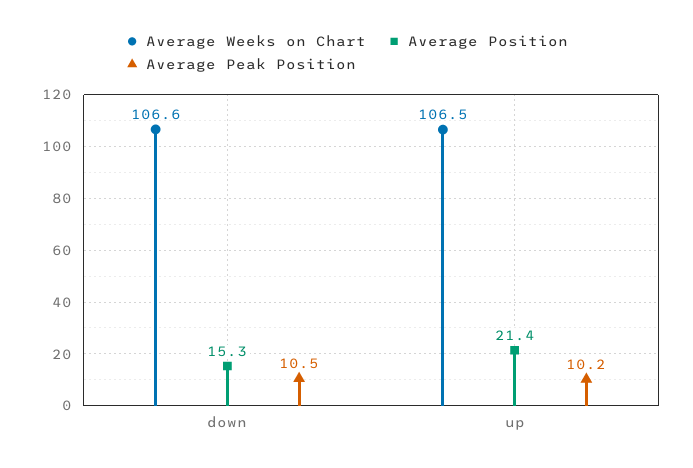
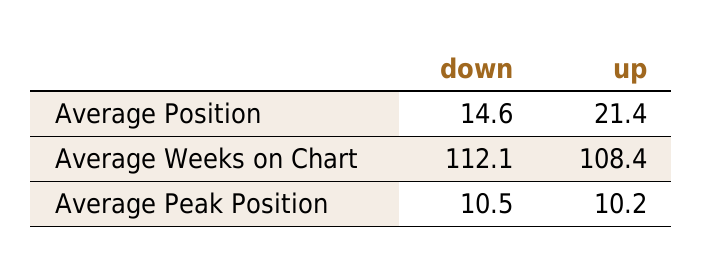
Average Weeks on Chart, down: 106.6 -> 112.1
Average Position, down: 15.3 -> 14.6
Average Weeks on Chart, up: 106.5 -> 108.4

